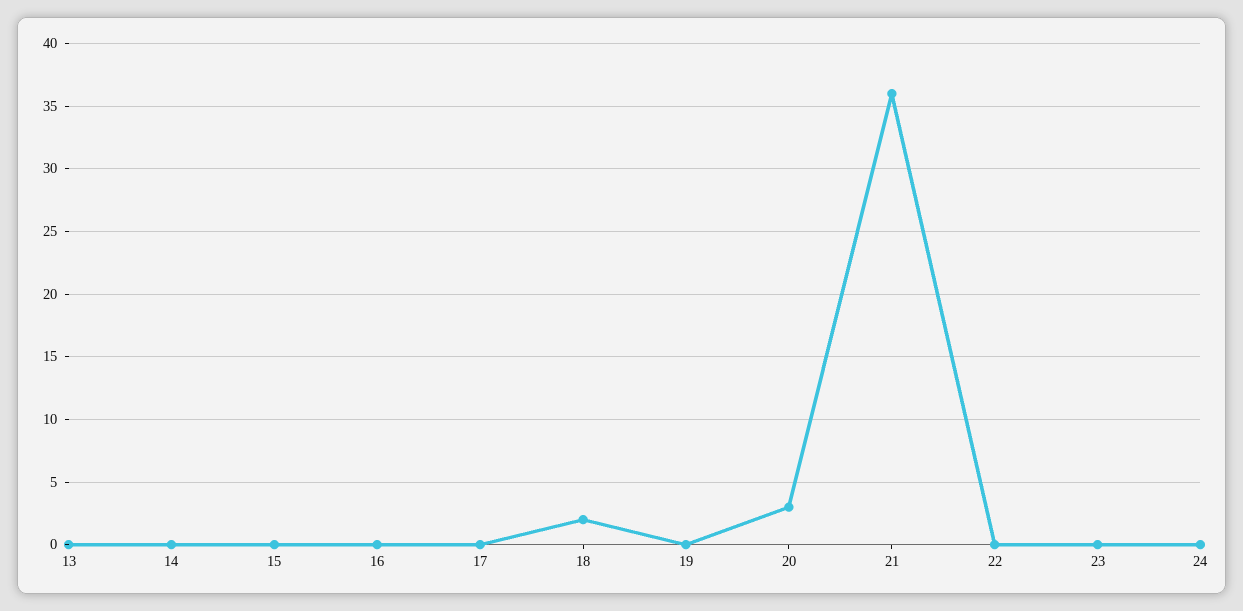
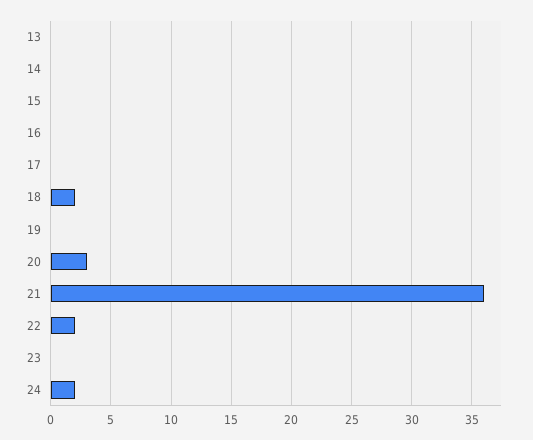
22: 0 -> 2
24: 0 -> 2

